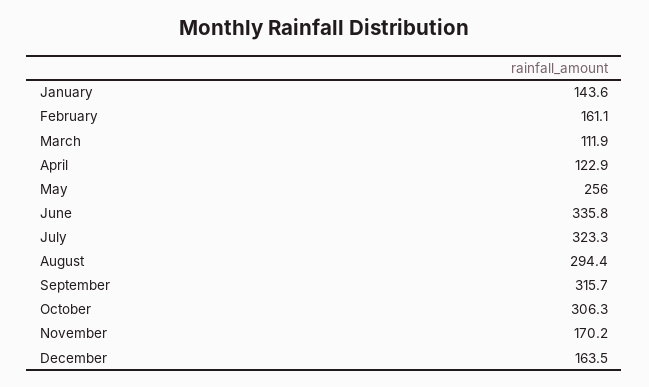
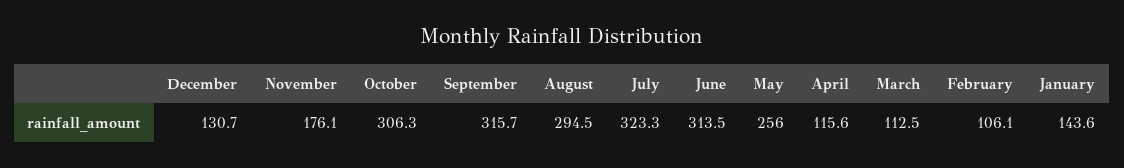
February: 161.1 -> 106.1
March: 111.9 -> 112.5
April: 122.9 -> 115.6
June: 335.8 -> 313.5
August: 294.4 -> 294.5
November: 170.2 -> 176.1
December: 163.5 -> 130.7

